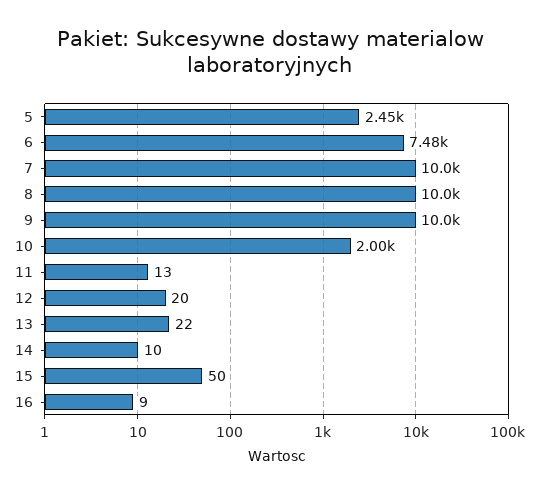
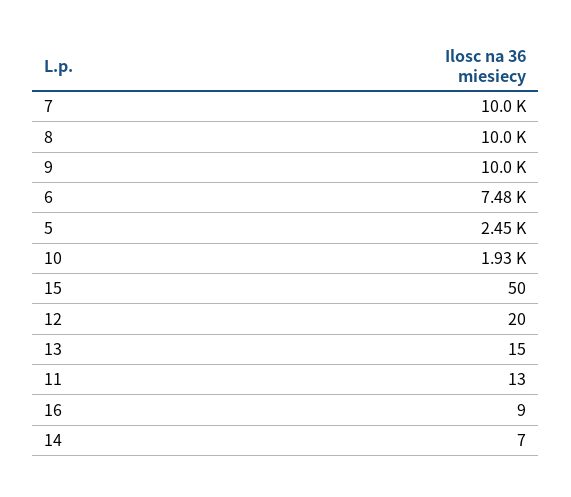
10: 2000 -> 1930
13: 22 -> 15
14: 10 -> 7

